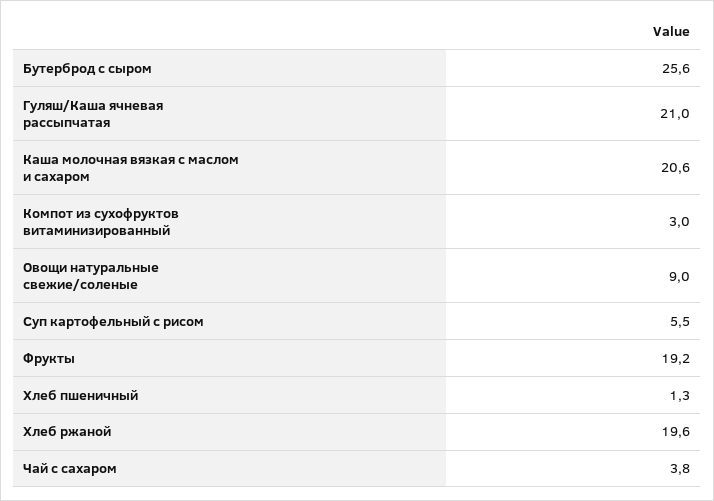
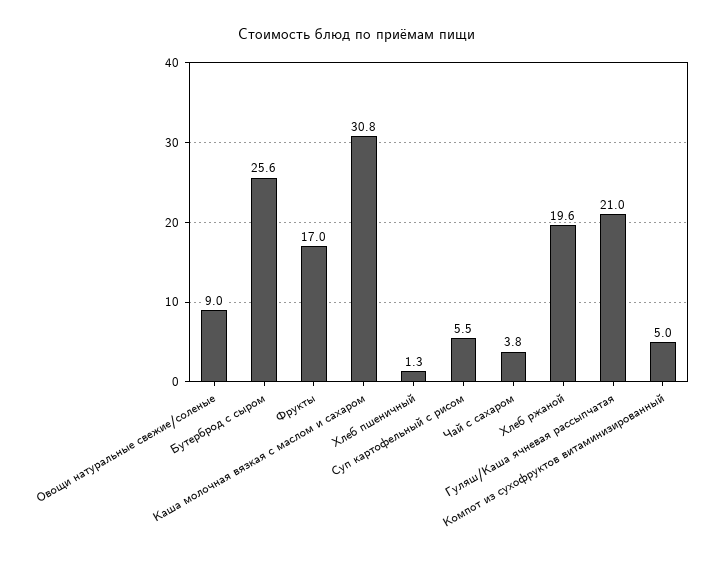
Каша молочная вязкая с маслом и сахаром: 20.6 -> 30.8
Компот из сухофруктов витаминизированный: 3 -> 5
Фрукты: 19.2 -> 17

